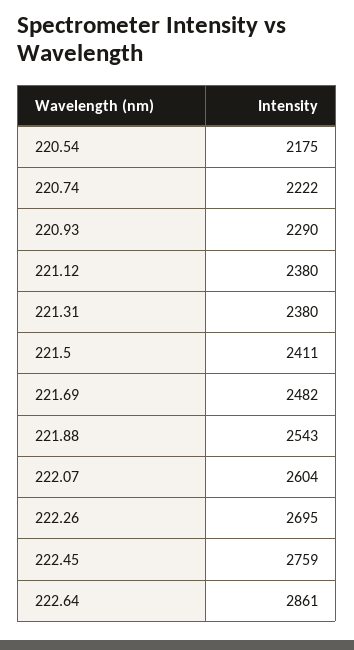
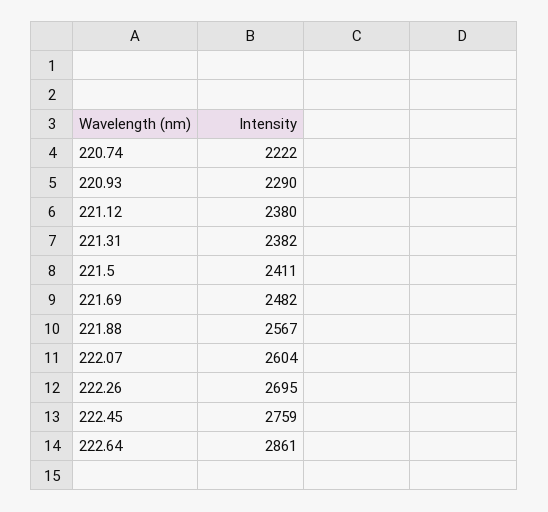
220.54: 2175 -> none
221.31: 2380 -> 2382
221.88: 2543 -> 2567

